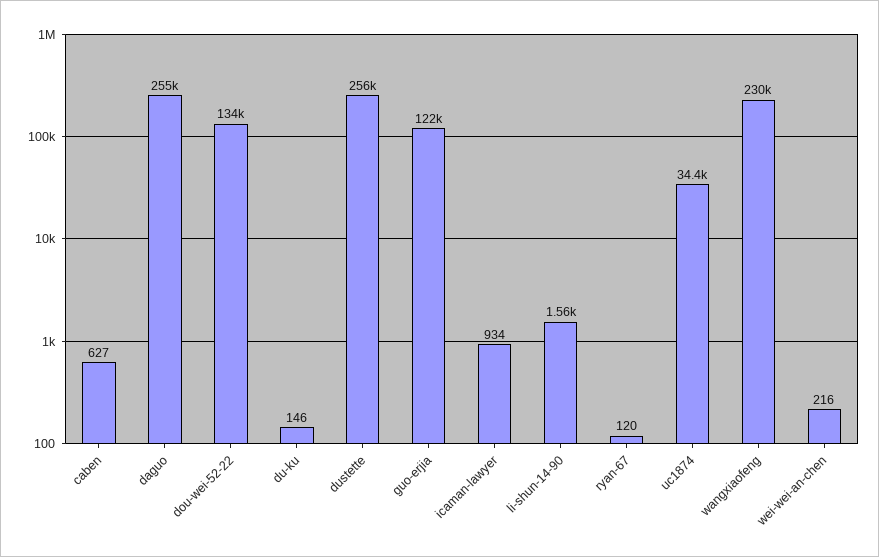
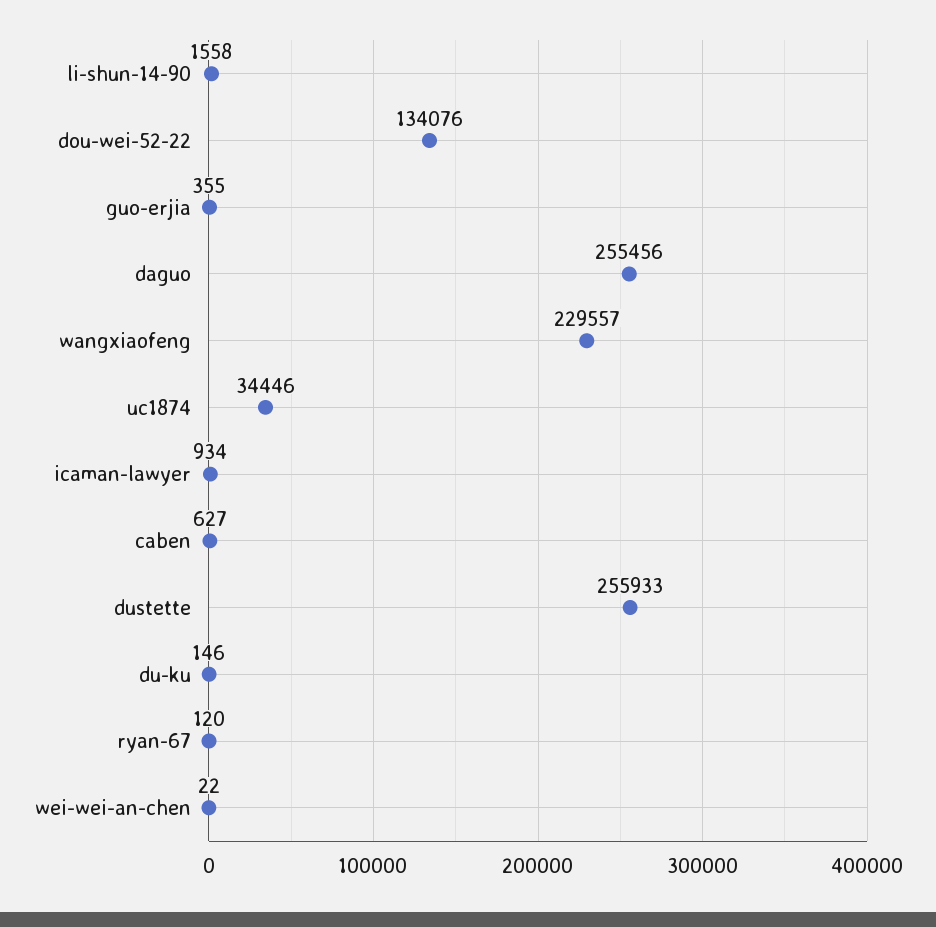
guo-erjia: 122000 -> 355
wei-wei-an-chen: 216 -> 22

